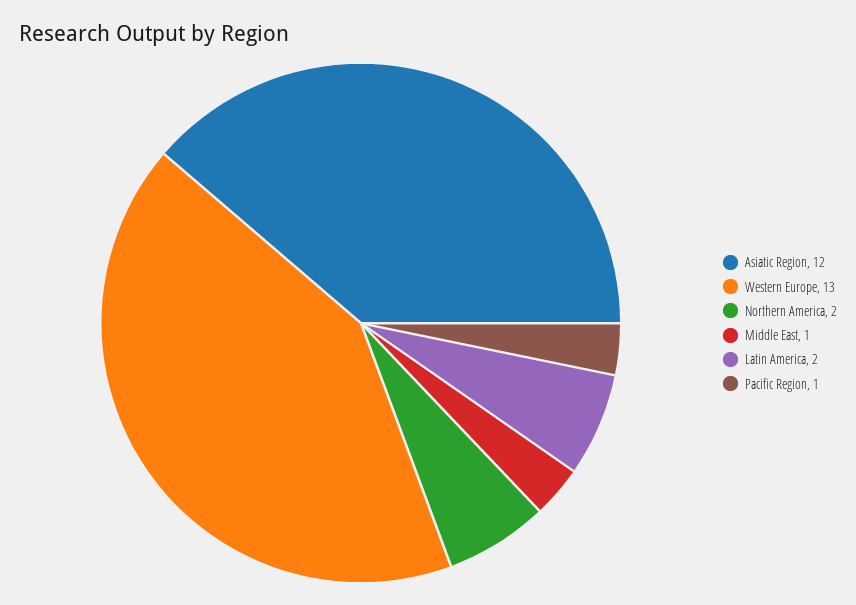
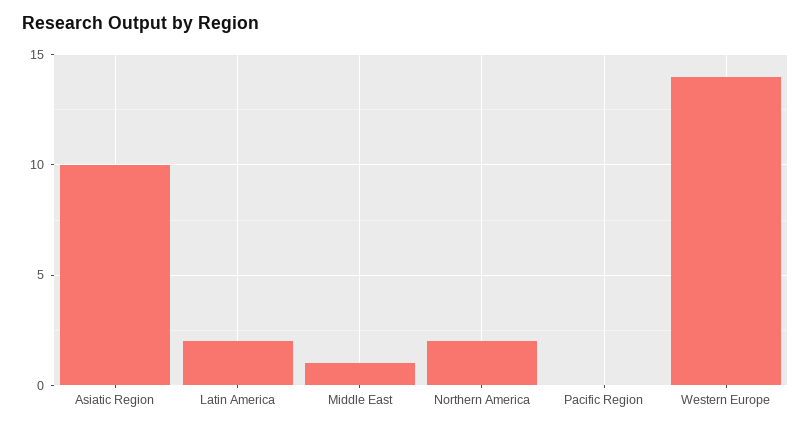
Asiatic Region: 12 -> 10
Western Europe: 13 -> 14
Pacific Region: 1 -> 0

